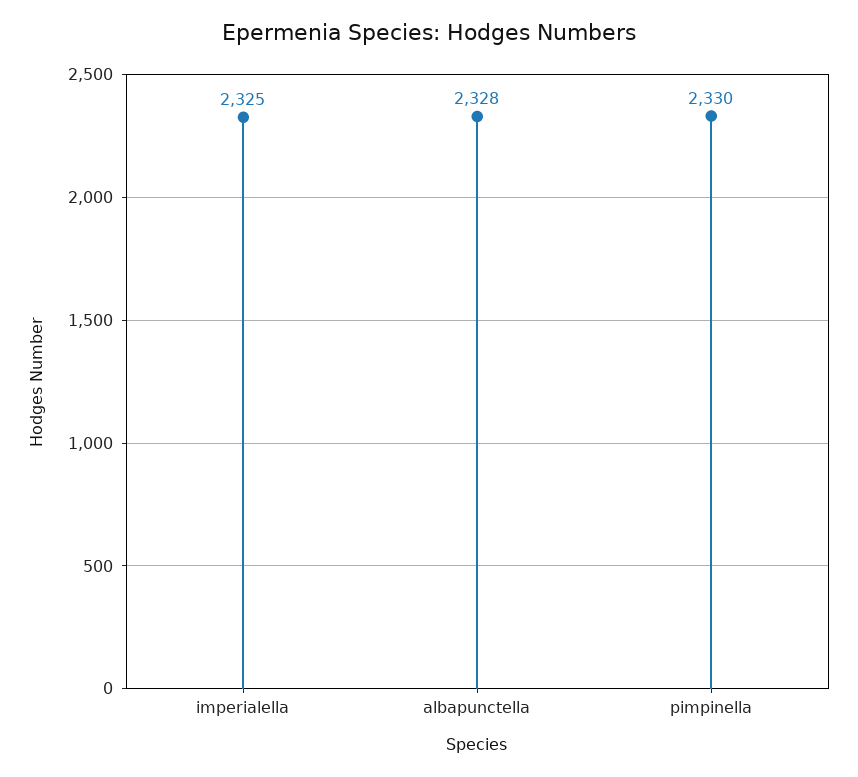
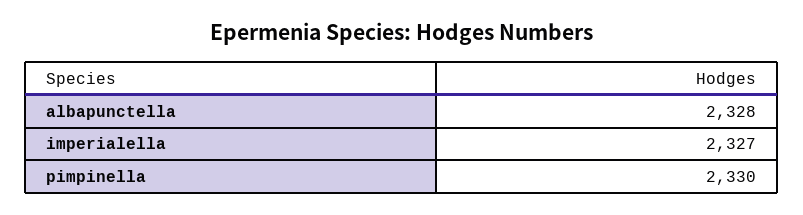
imperialella: 2325 -> 2327

